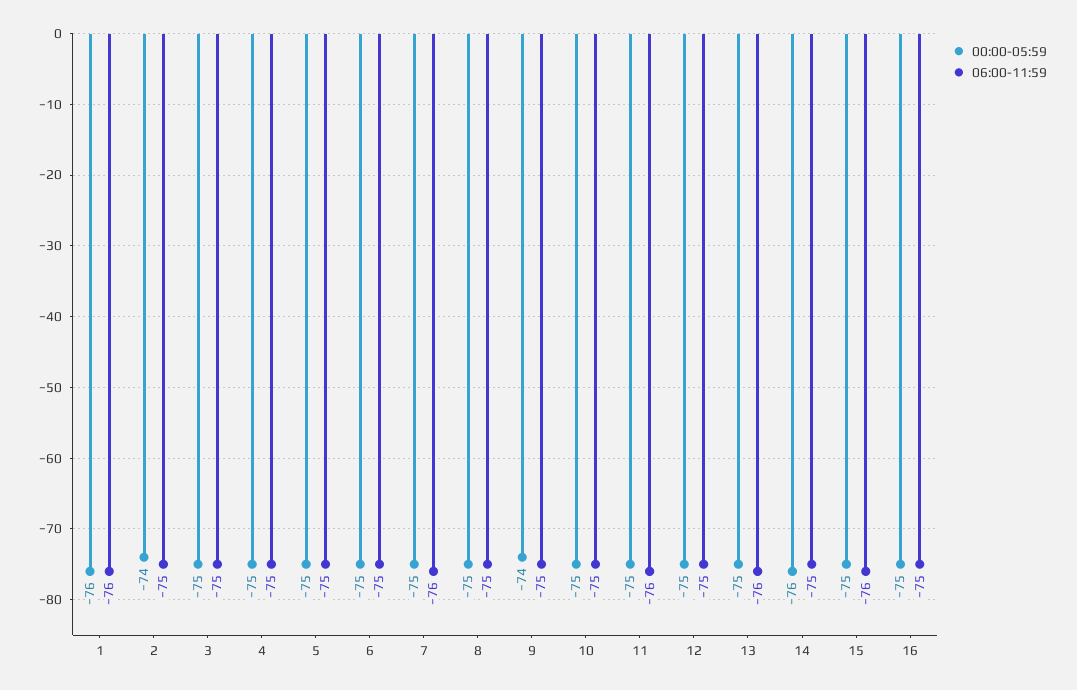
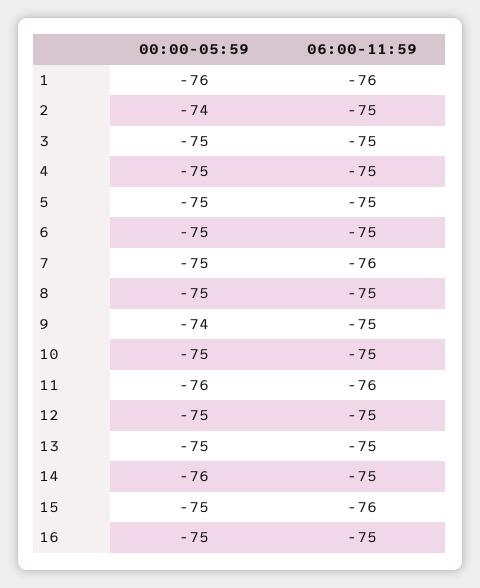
00:00-05:59, 11: -75 -> -76
06:00-11:59, 13: -76 -> -75

